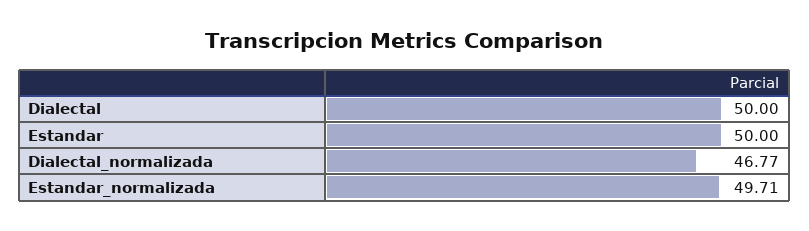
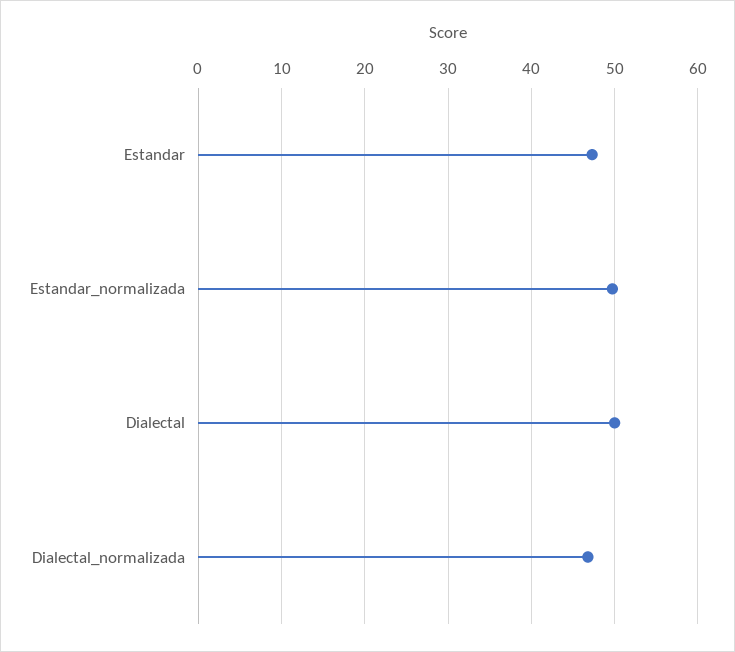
Estandar: 50 -> 47

